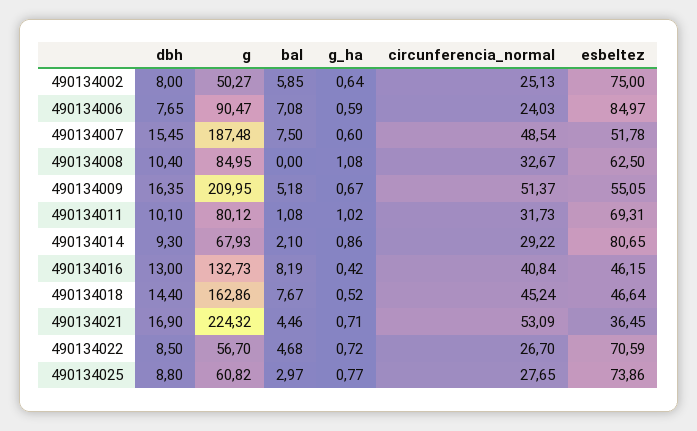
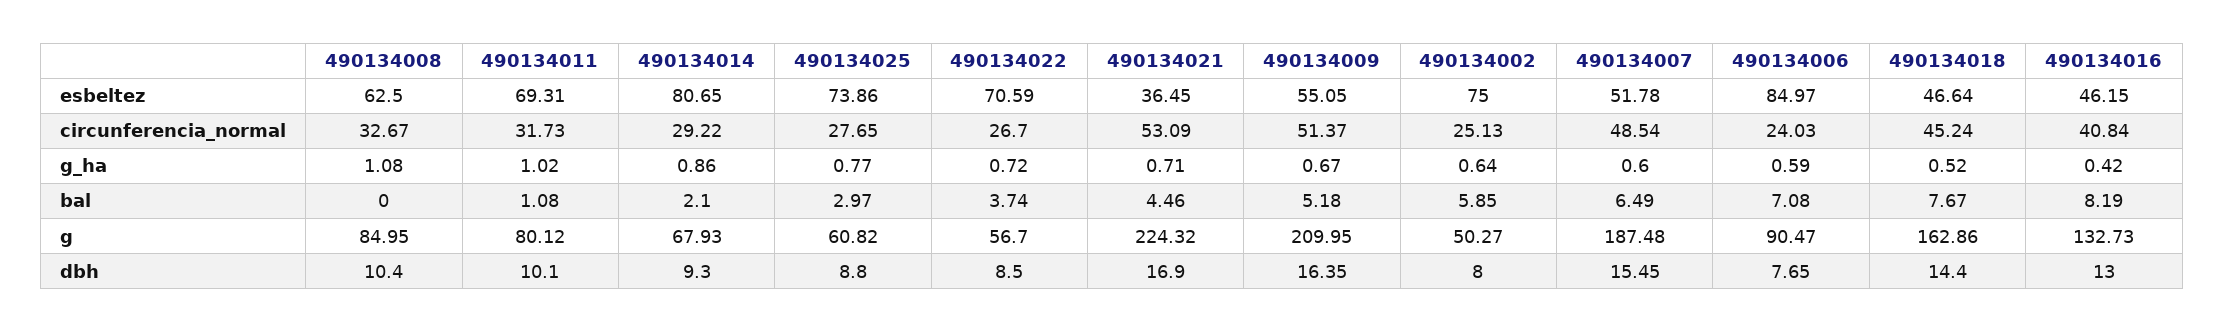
bal, 490134007: 7.5 -> 6.49
bal, 490134022: 4.68 -> 3.74

